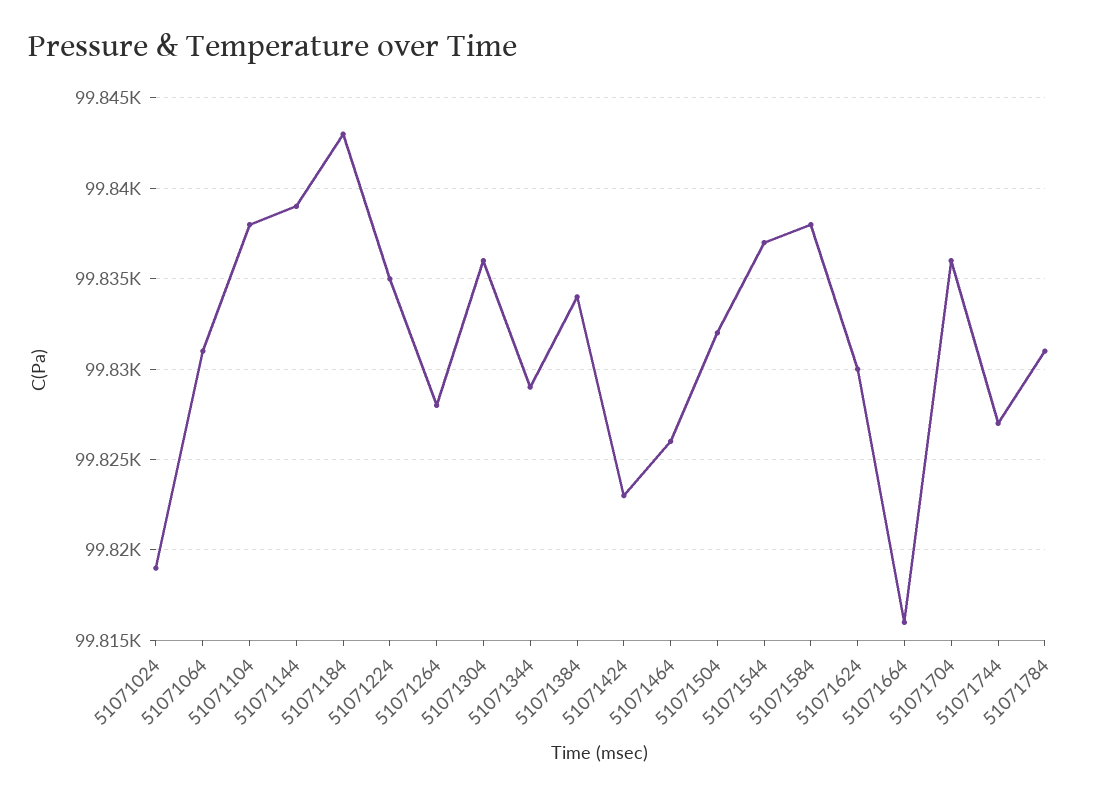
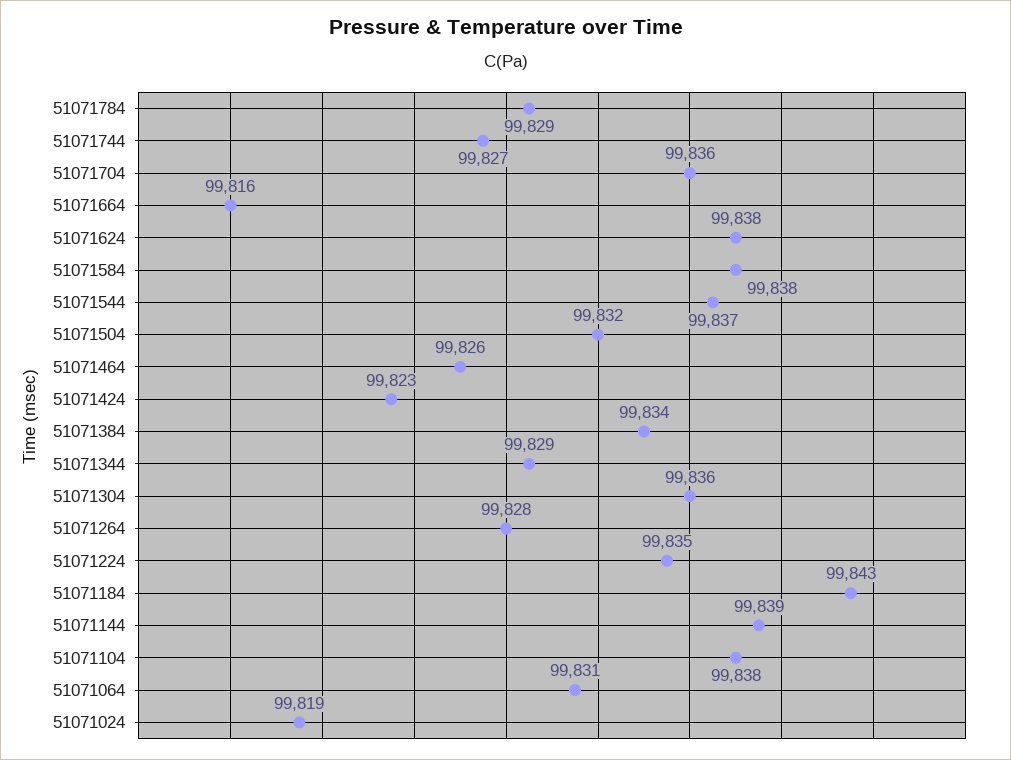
51071624: 99830 -> 99838
51071784: 99831 -> 99829

